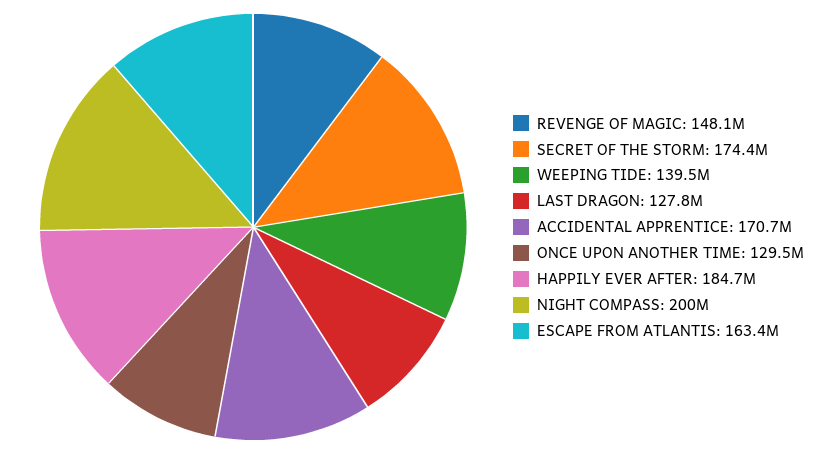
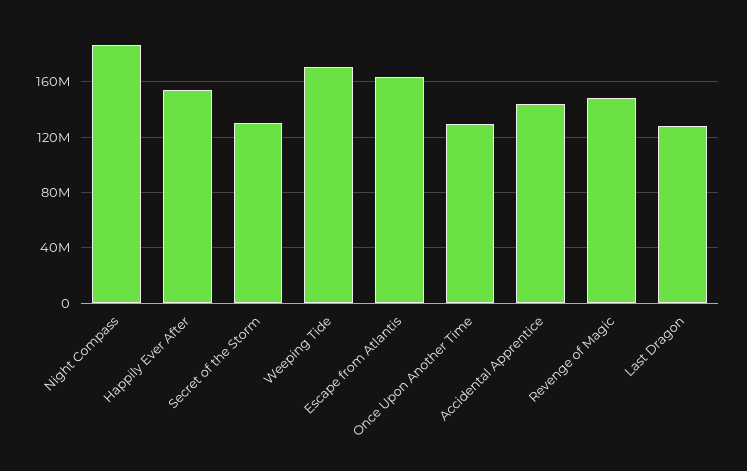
SECRET OF THE STORM: 174400000 -> 130000000
WEEPING TIDE: 139500000 -> 170000000
ACCIDENTAL APPRENTICE: 170700000 -> 145000000
HAPPILY EVER AFTER: 184700000 -> 155000000
NIGHT COMPASS: 200000000 -> 185000000

